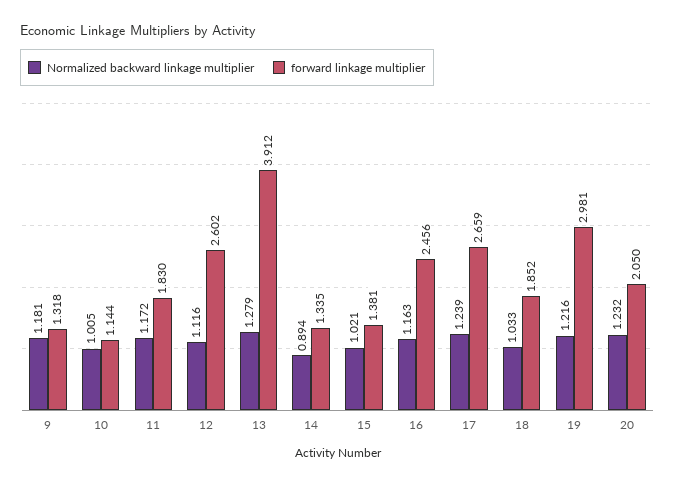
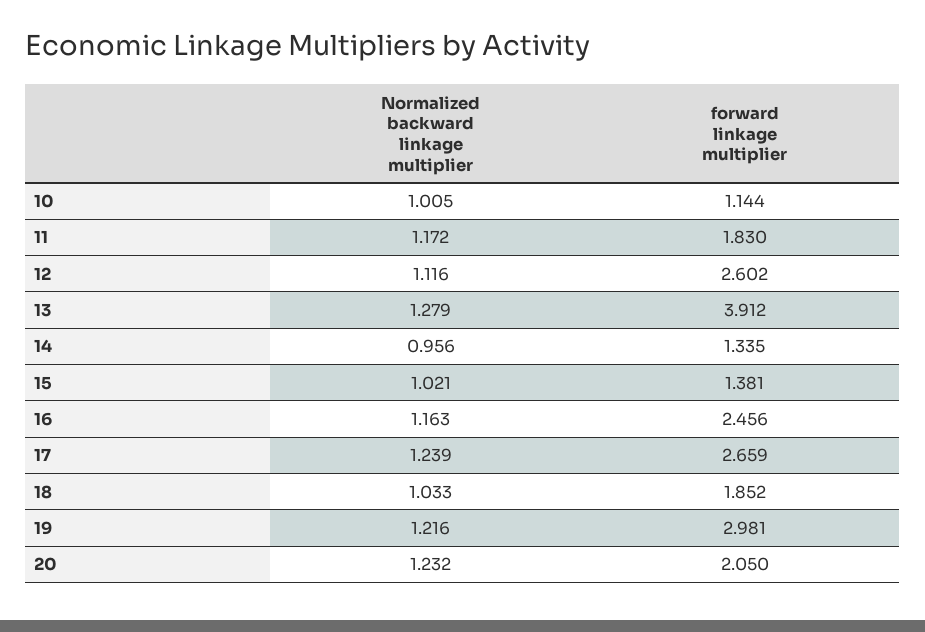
Normalized backward linkage multiplier, 9: 1.181 -> none
forward linkage multiplier, 9: 1.318 -> none
Normalized backward linkage multiplier, 14: 0.894 -> 0.956

